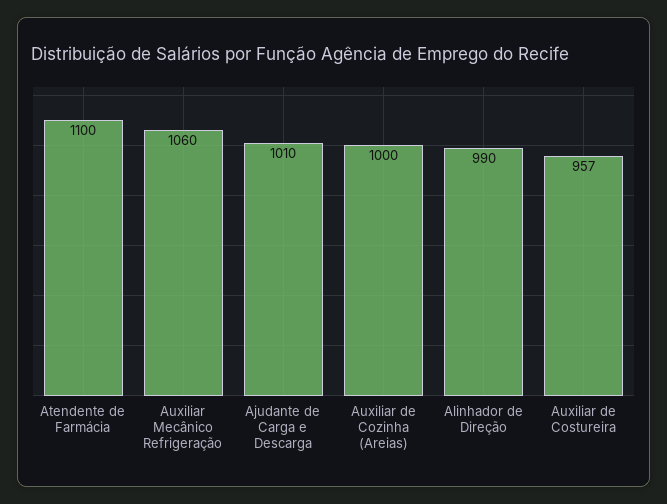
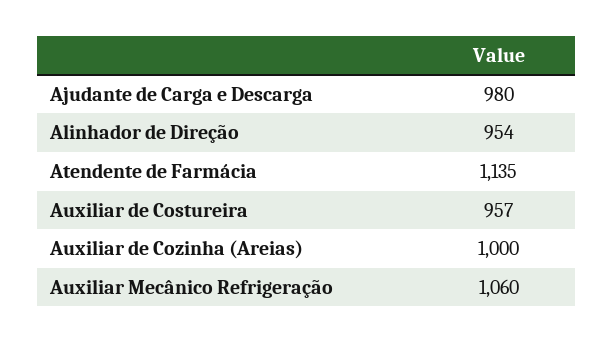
Atendente de Farmácia: 1100 -> 1135
Ajudante de Carga e Descarga: 1010 -> 980
Alinhador de Direção: 990 -> 954

